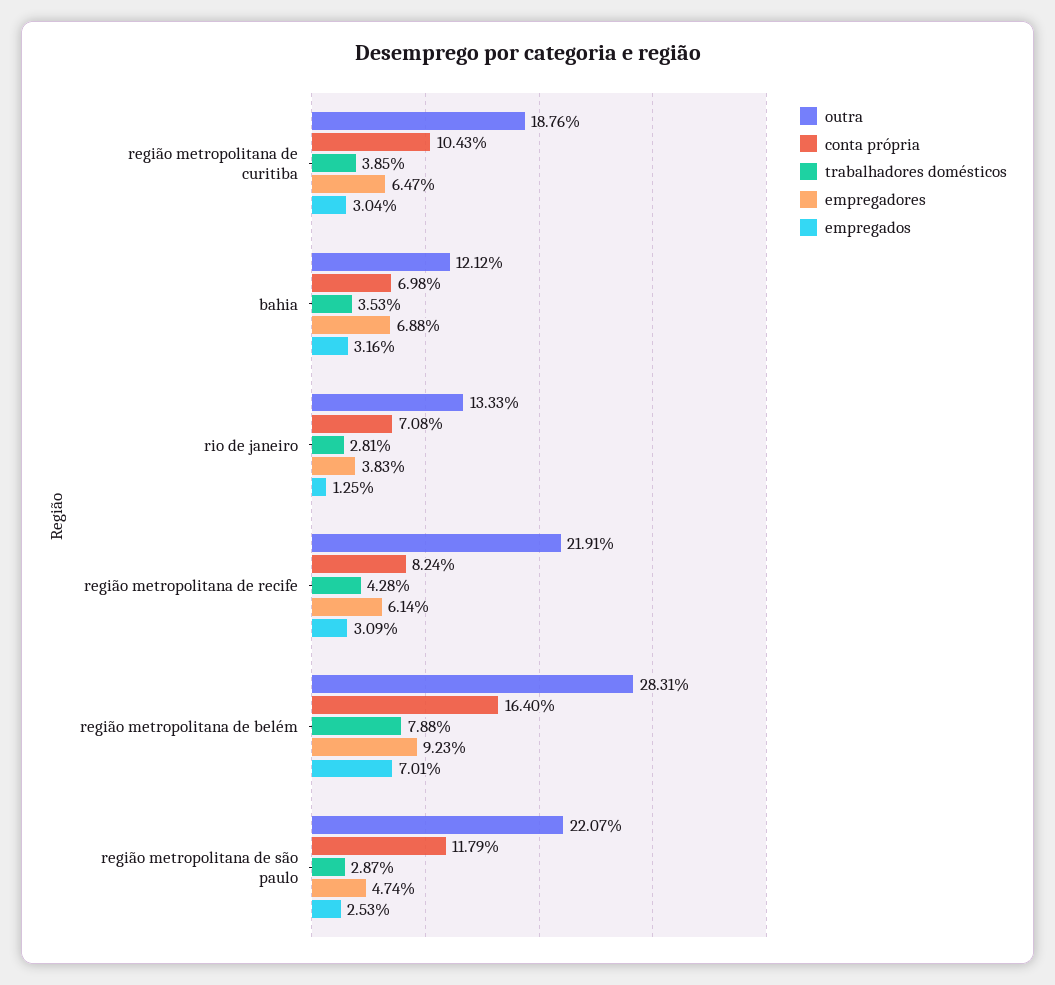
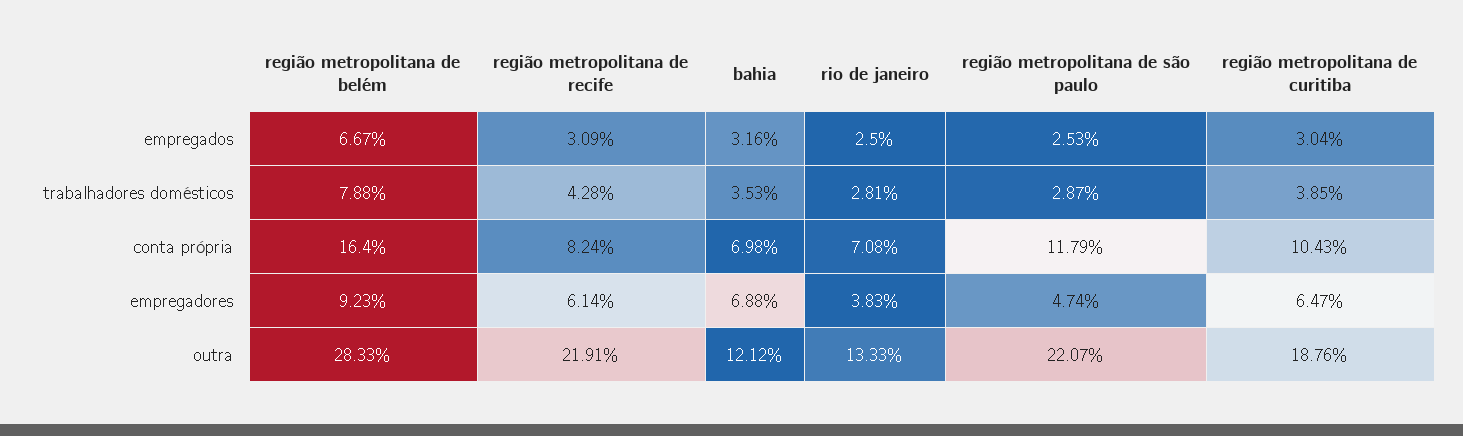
empregados, rio de janeiro: 1.25 -> 2.5
outra, região metropolitana de belém: 28.31 -> 28.33
empregados, região metropolitana de belém: 7.01 -> 6.67

